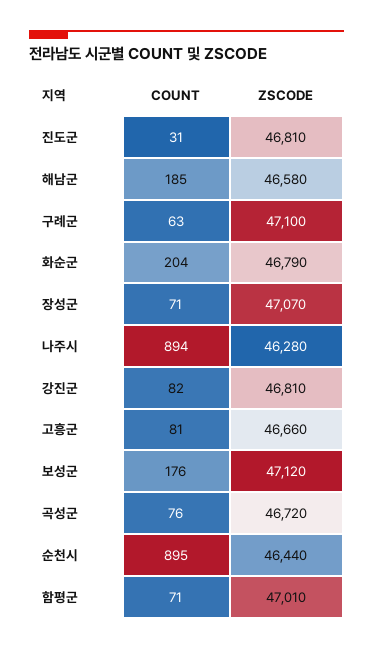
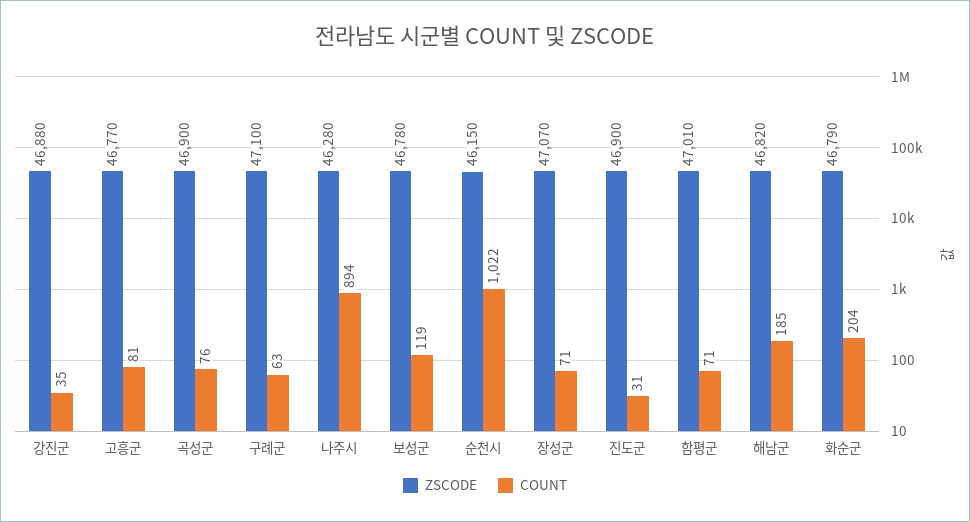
ZSCODE, 진도군: 46810 -> 46900
ZSCODE, 해남군: 46580 -> 46820
COUNT, 강진군: 82 -> 35
ZSCODE, 강진군: 46810 -> 46880
ZSCODE, 고흥군: 46660 -> 46770
COUNT, 보성군: 176 -> 119
ZSCODE, 보성군: 47120 -> 46780
ZSCODE, 곡성군: 46720 -> 46900
COUNT, 순천시: 895 -> 1022
ZSCODE, 순천시: 46440 -> 46150

